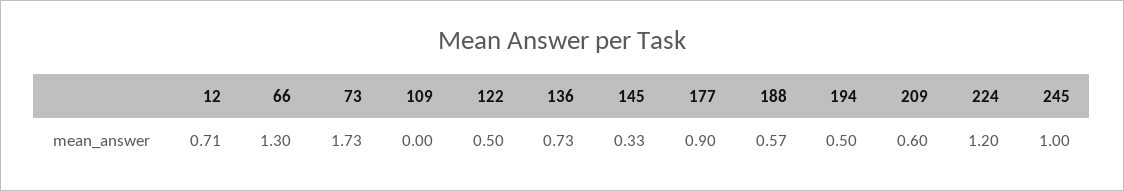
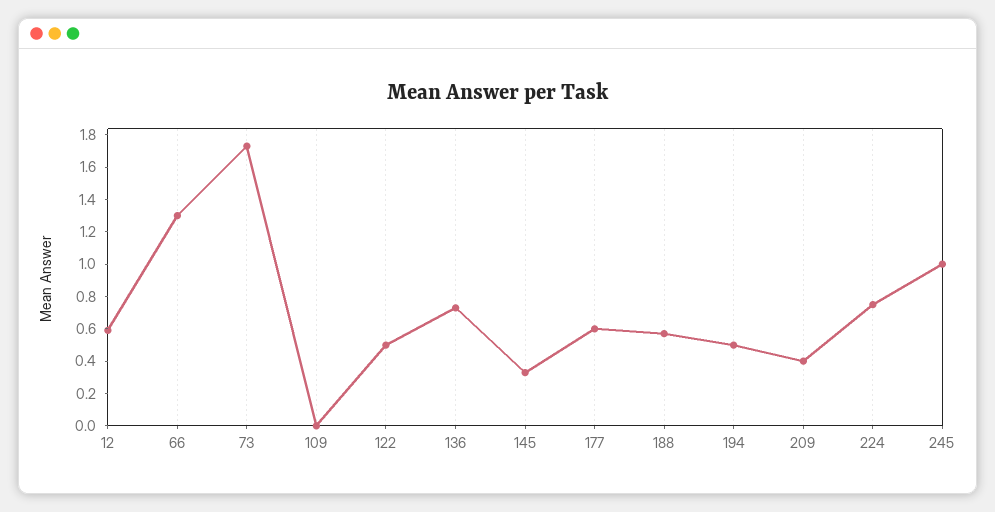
12: 0.71 -> 0.6
177: 0.9 -> 0.6
209: 0.6 -> 0.4
224: 1.2 -> 0.75

